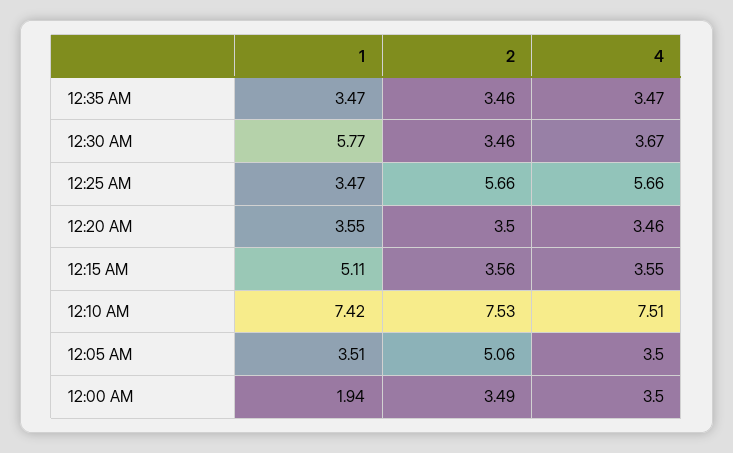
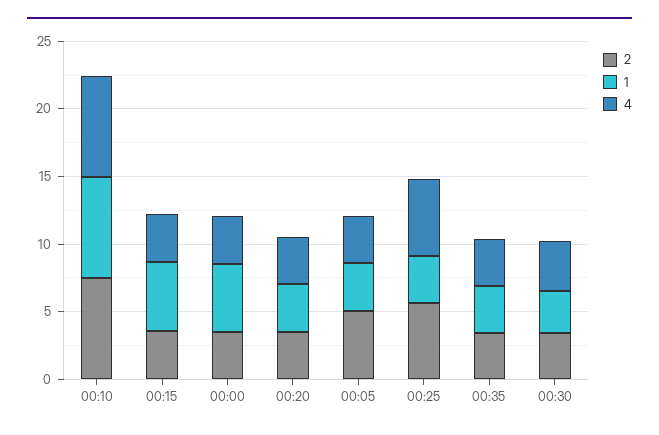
1, 12:30 AM: 5.77 -> 3
1, 12:00 AM: 1.94 -> 5

